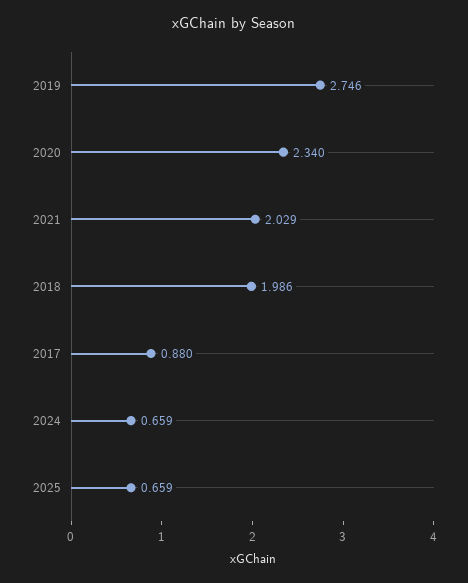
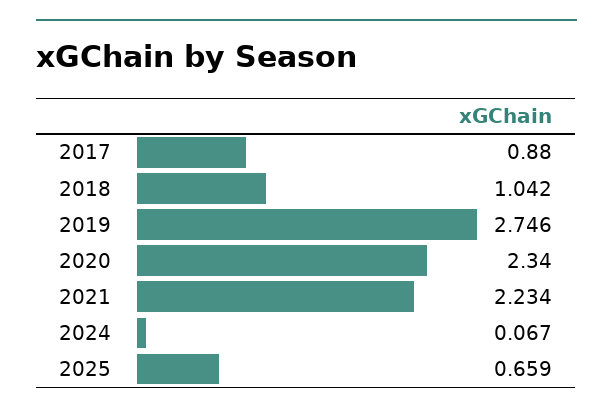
2021: 2.029 -> 2.234
2018: 1.986 -> 1.042
2024: 0.659 -> 0.067

